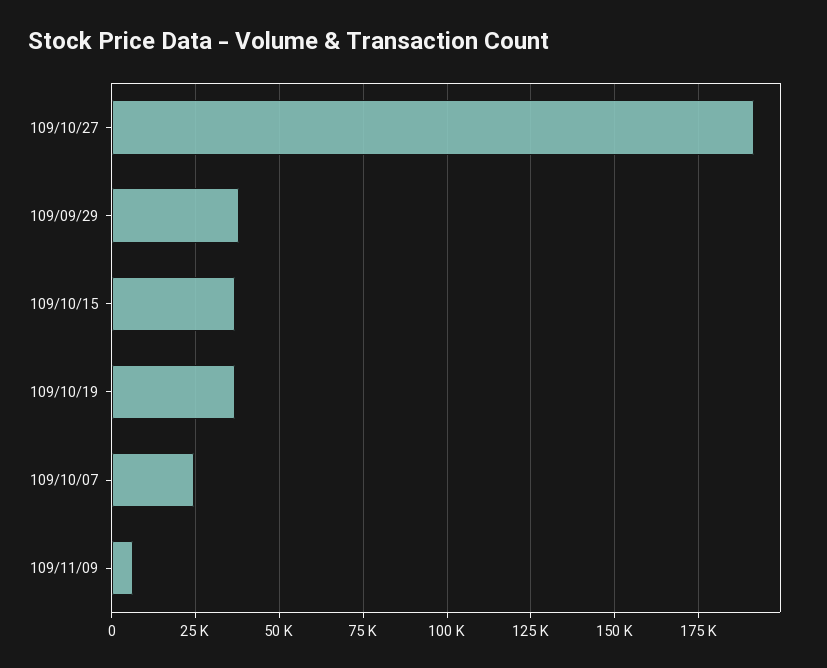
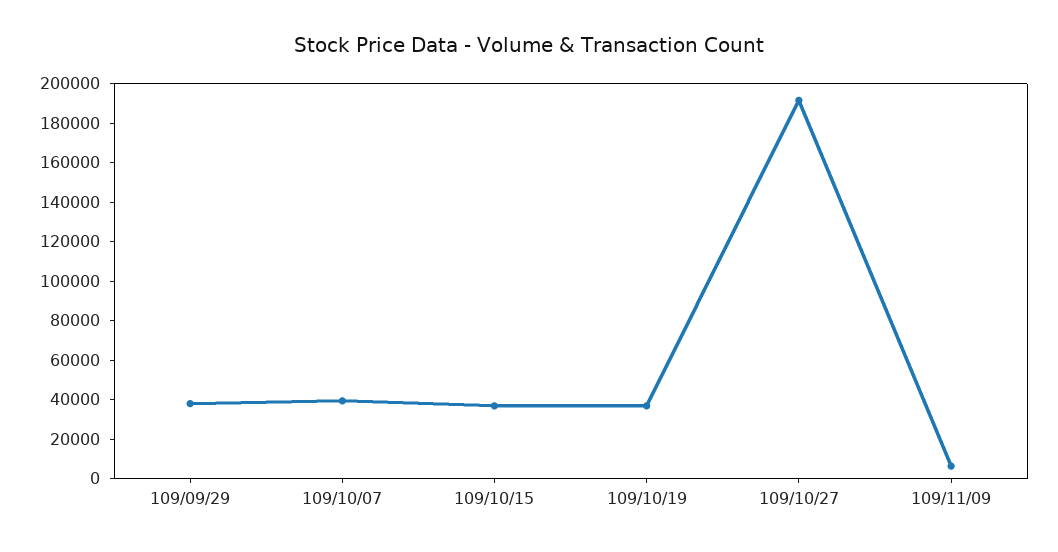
109/10/07: 25000 -> 40000

